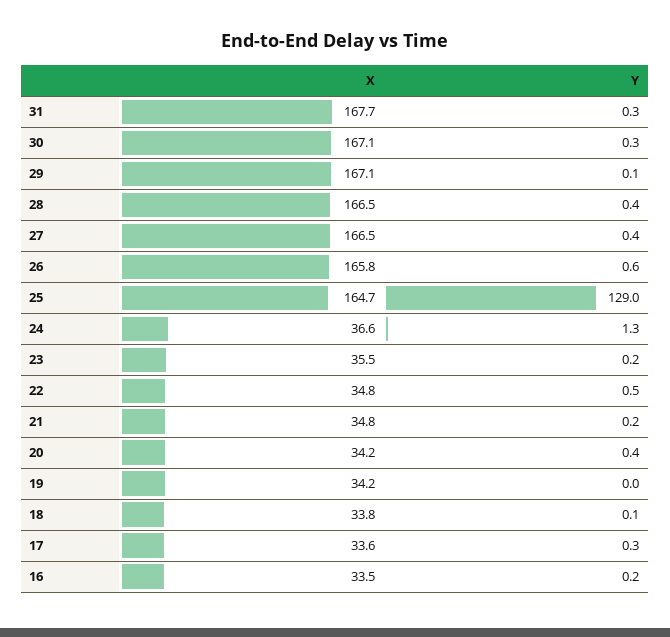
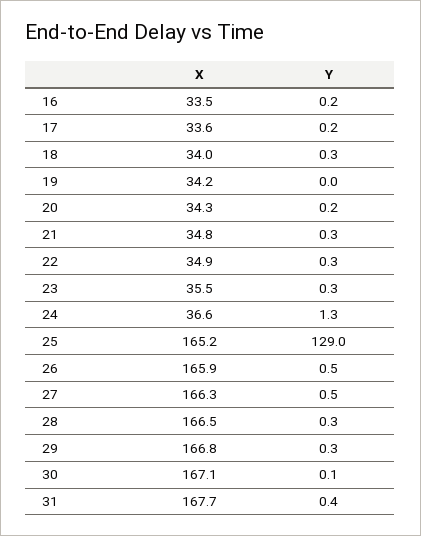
Y, 31: 0.3 -> 0.4
Y, 30: 0.3 -> 0.1
X, 29: 167.1 -> 166.8
Y, 29: 0.1 -> 0.3
Y, 28: 0.4 -> 0.3
X, 27: 166.5 -> 166.3
Y, 27: 0.4 -> 0.5
X, 26: 165.8 -> 165.9
Y, 26: 0.6 -> 0.5
X, 25: 164.7 -> 165.2
Y, 23: 0.2 -> 0.3
X, 22: 34.8 -> 34.9
Y, 22: 0.5 -> 0.3
Y, 21: 0.2 -> 0.3
X, 20: 34.2 -> 34.3
Y, 20: 0.4 -> 0.2
X, 18: 33.8 -> 34
Y, 18: 0.1 -> 0.3
Y, 17: 0.3 -> 0.2

